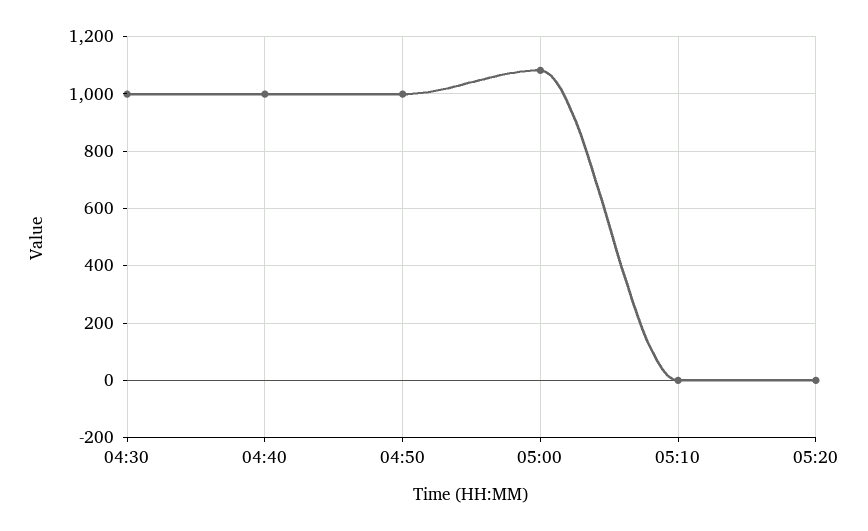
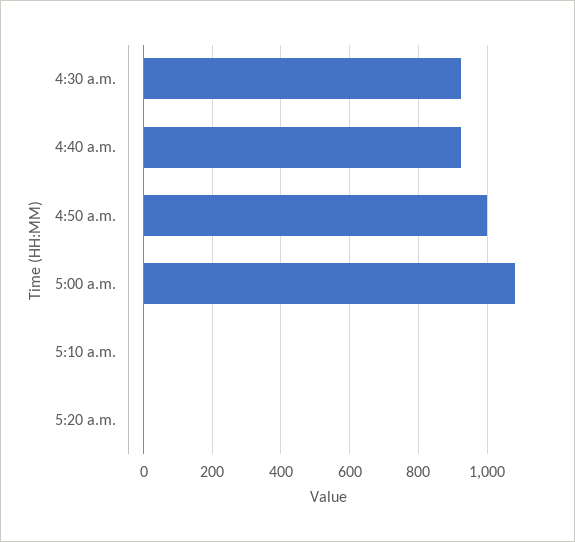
04:30: 1000 -> 920
04:40: 1000 -> 920

